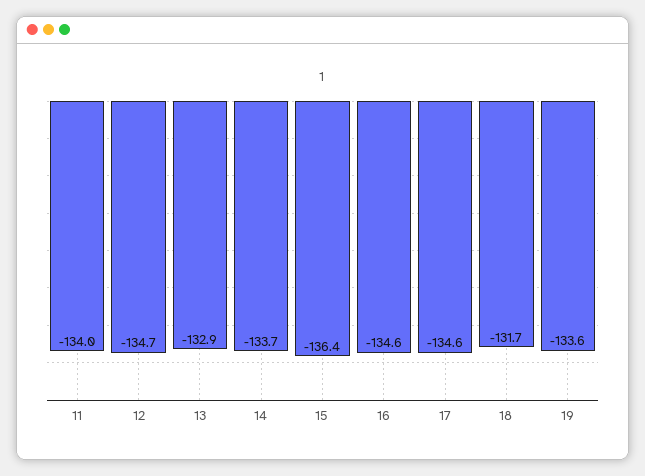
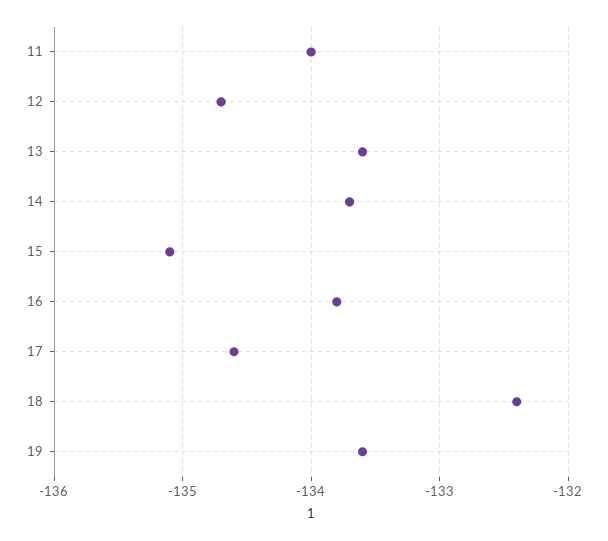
13: -132.9 -> -133.6
15: -136.4 -> -135.1
16: -134.6 -> -133.8
18: -131.7 -> -132.4

